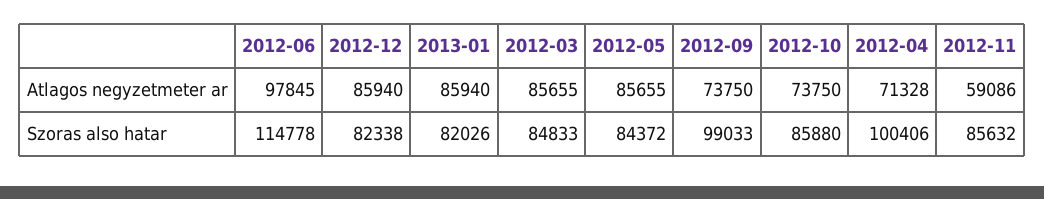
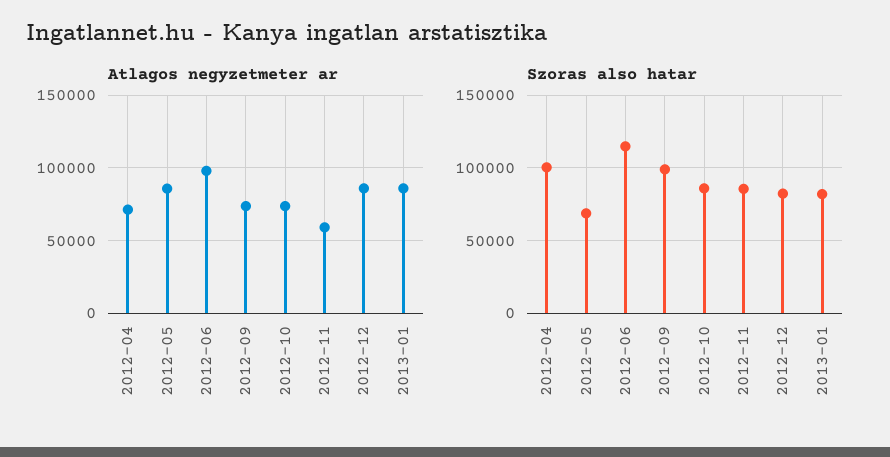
Atlagos negyzetmeter ar, 2012-03: 85655 -> none
Szoras also hatar, 2012-03: 84833 -> none
Szoras also hatar, 2012-05: 84372 -> 70000

